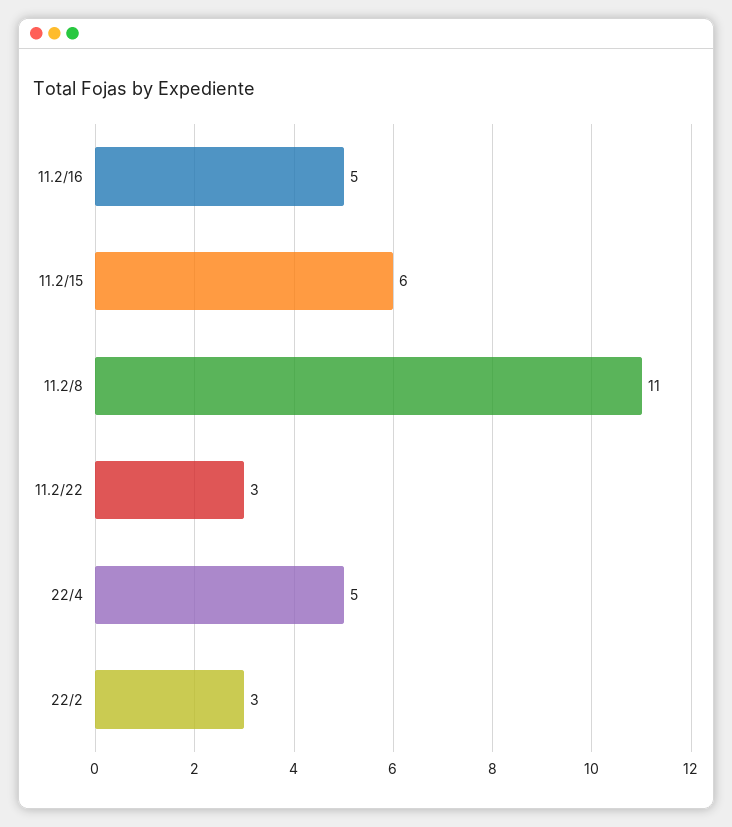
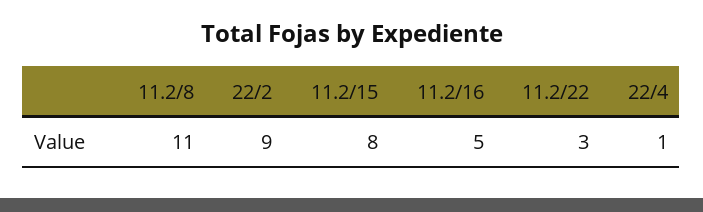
11.2/15: 6 -> 8
22/4: 5 -> 1
22/2: 3 -> 9

